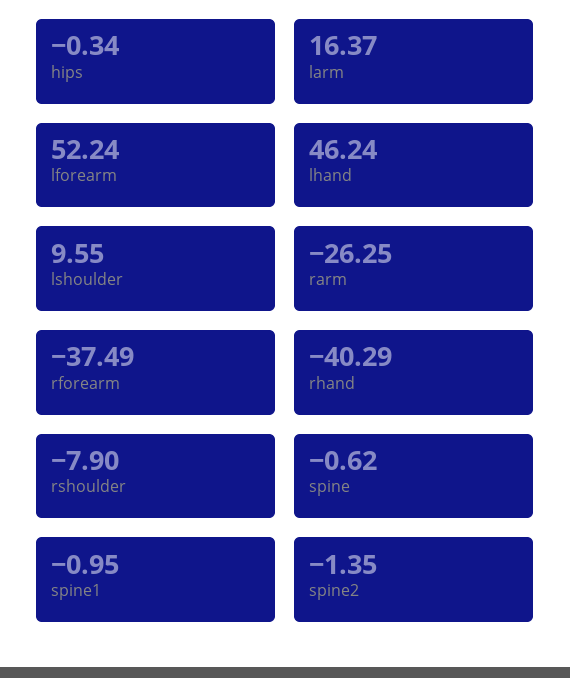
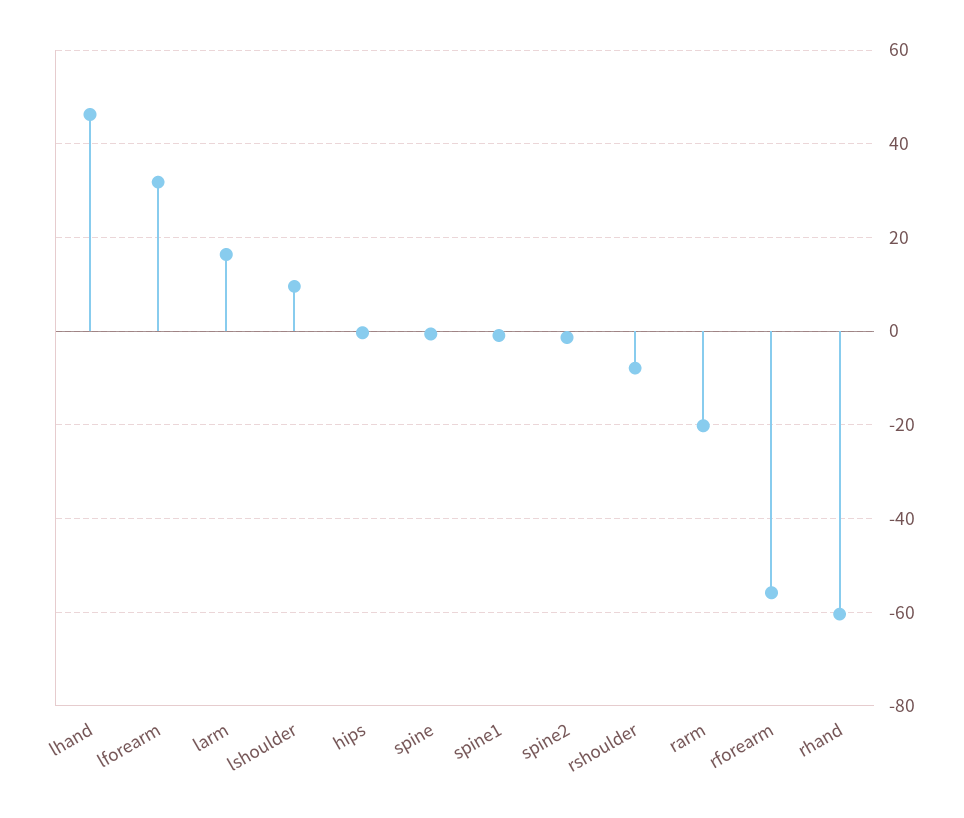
lforearm: 52.24 -> 32
rarm: -26.25 -> -20
rforearm: -37.49 -> -56
rhand: -40.29 -> -60

